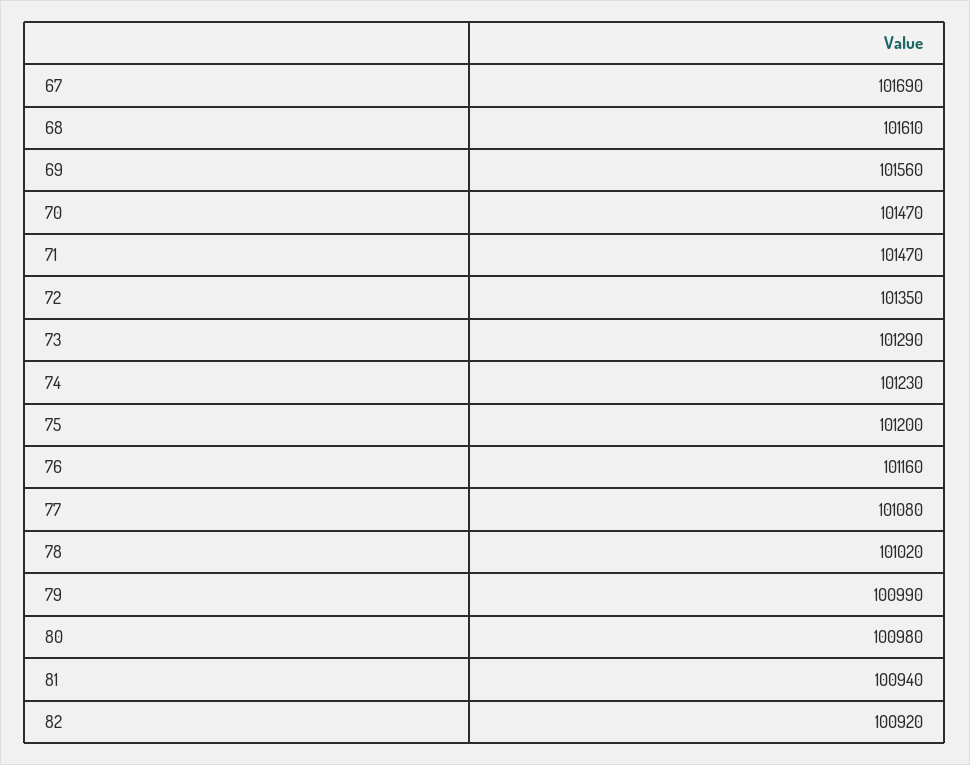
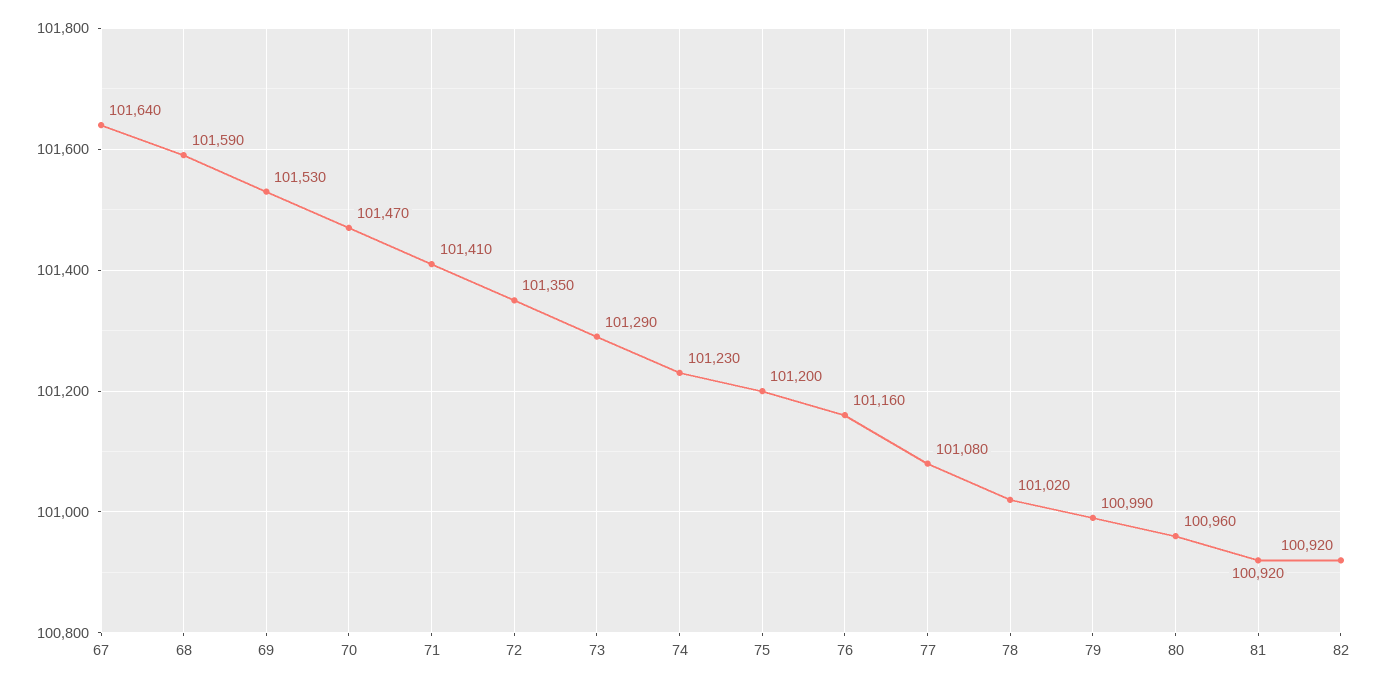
67: 101690 -> 101640
68: 101610 -> 101590
69: 101560 -> 101530
71: 101470 -> 101410
80: 100980 -> 100960
81: 100940 -> 100920

